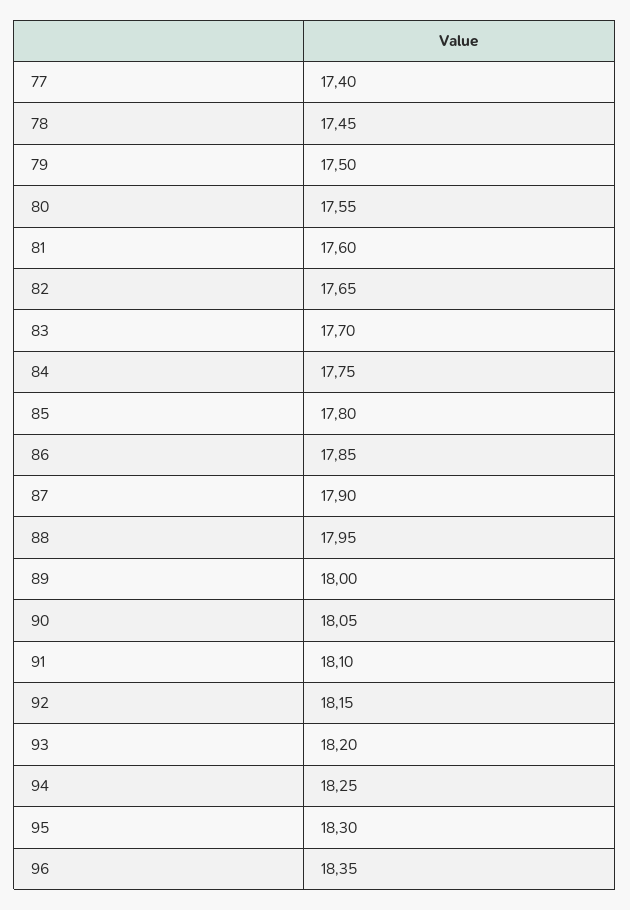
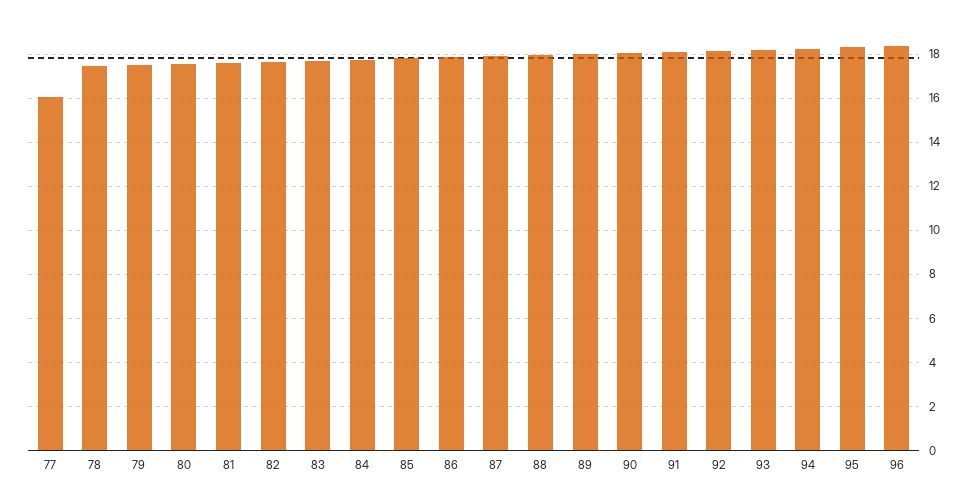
77: 17.4 -> 16

